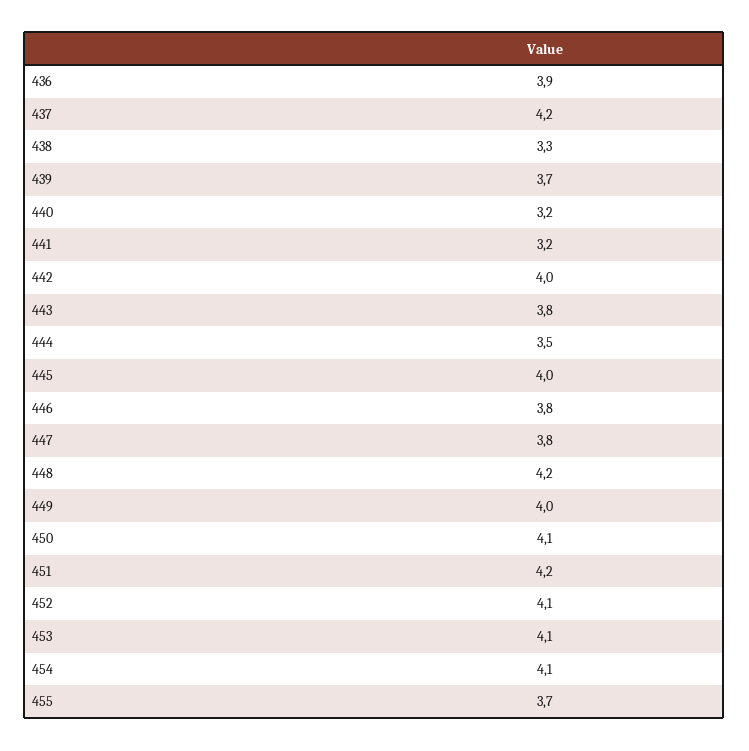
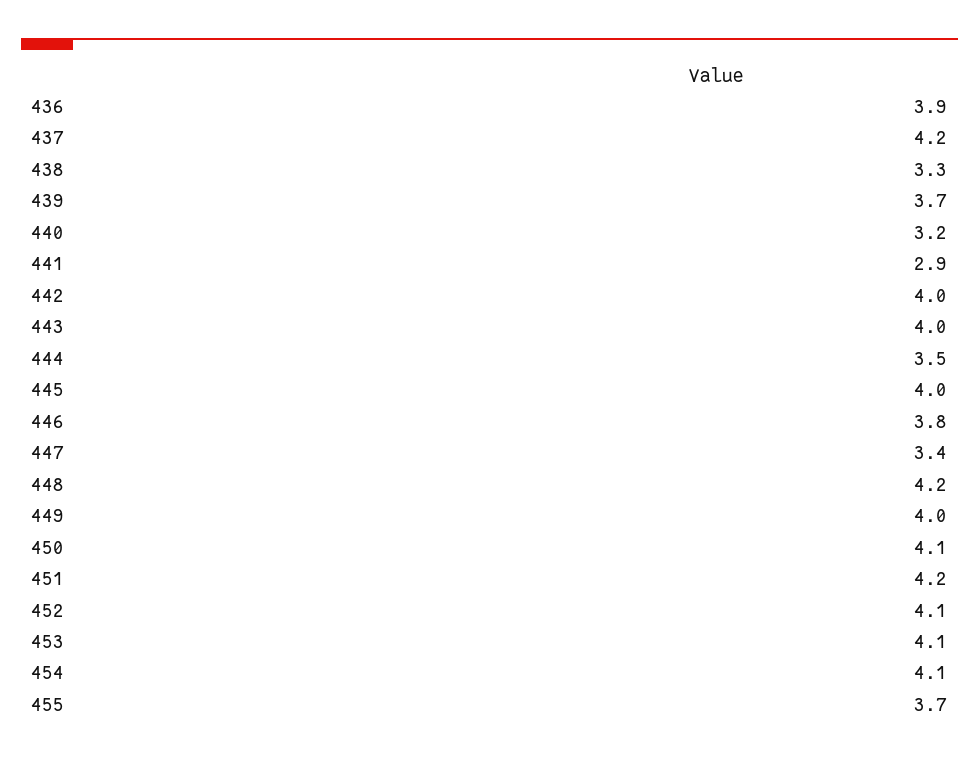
441: 3.2 -> 2.9
443: 3.8 -> 4
447: 3.8 -> 3.4

